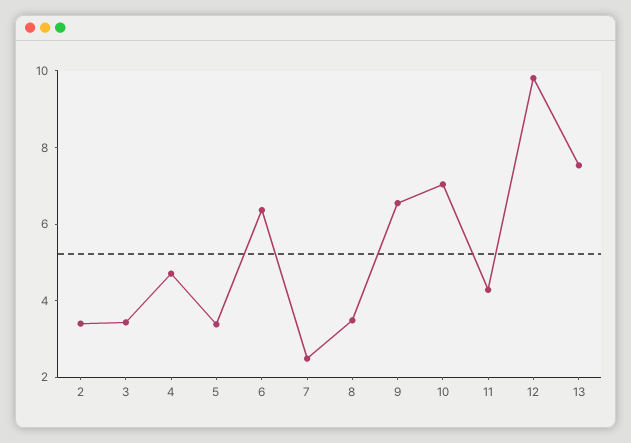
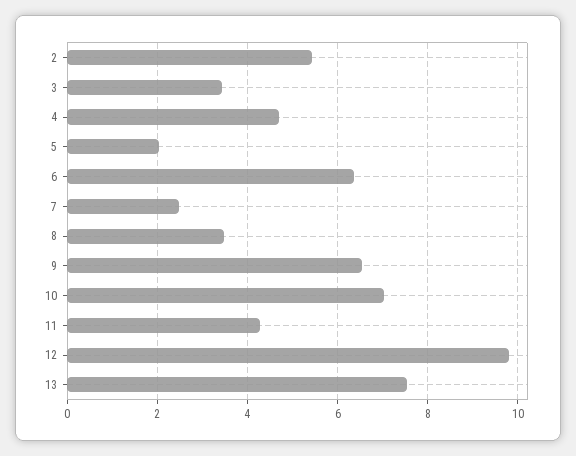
2: 3.5 -> 5.4
5: 3.5 -> 2

